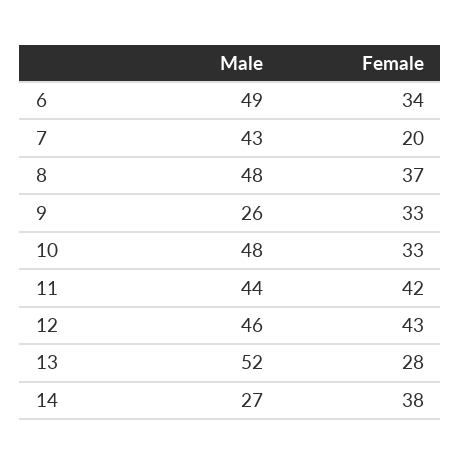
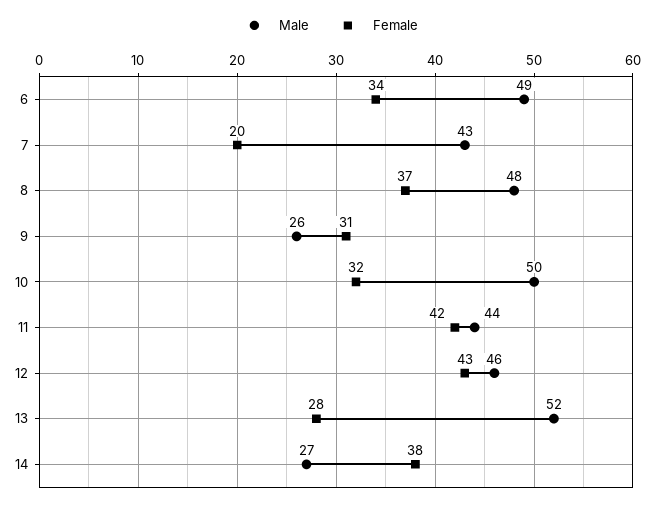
Female, 9: 33 -> 31
Male, 10: 48 -> 50
Female, 10: 33 -> 32

